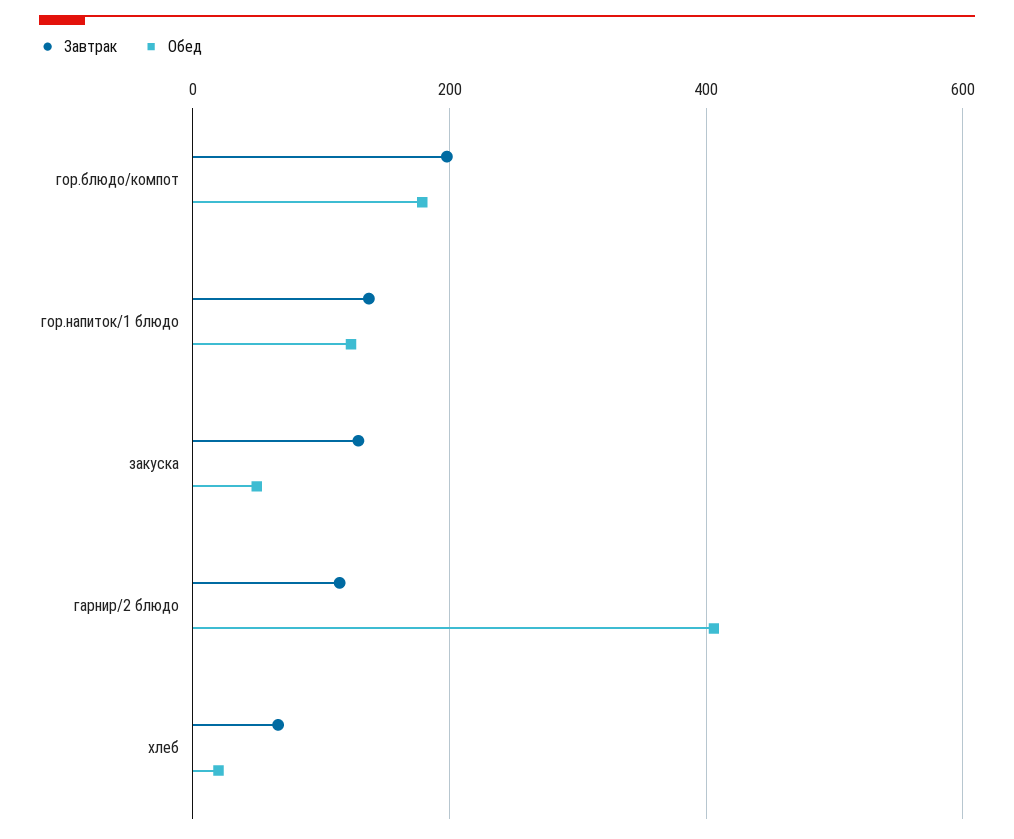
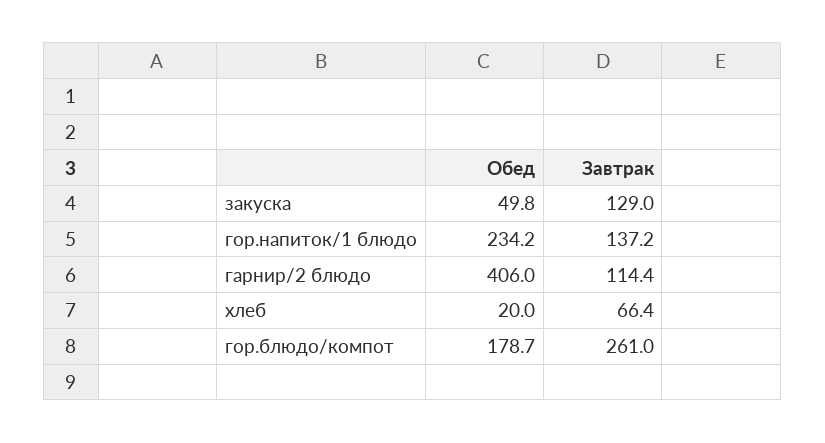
Завтрак, гор.блюдо/компот: 200 -> 261
Обед, гор.напиток/1 блюдо: 120 -> 234.2

